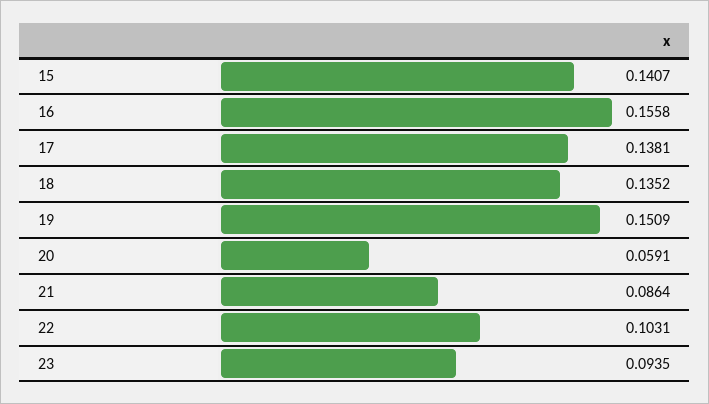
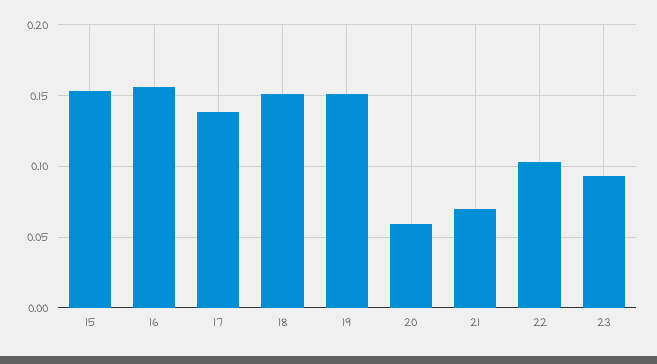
15: 0.1407 -> 0.155
18: 0.1352 -> 0.15
21: 0.0864 -> 0.07

